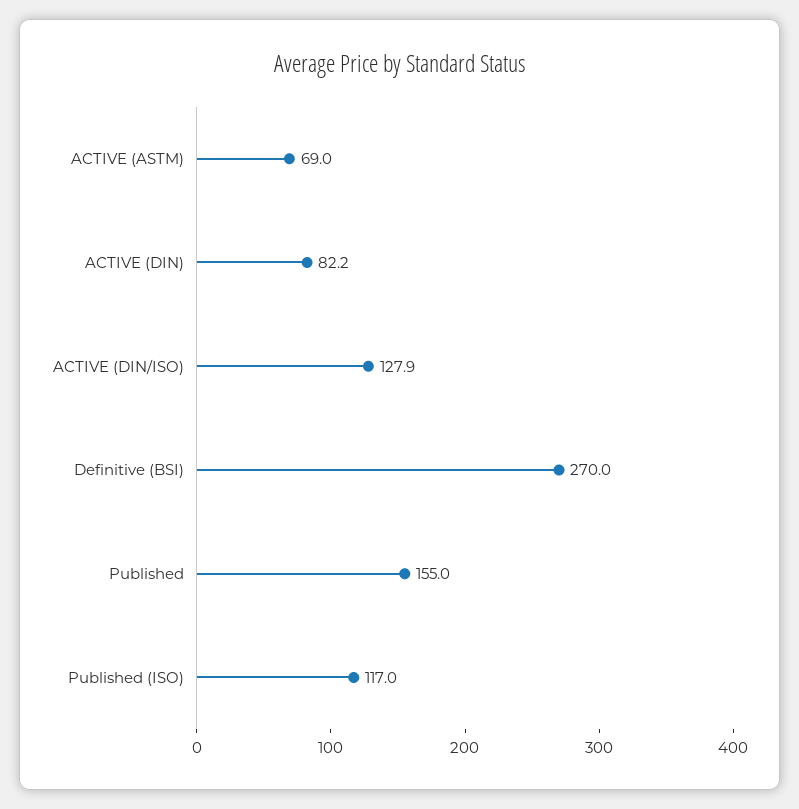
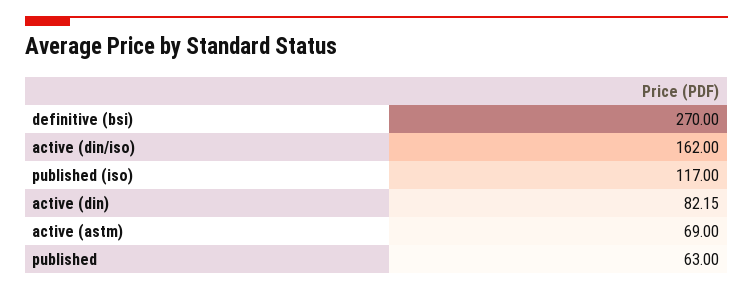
ACTIVE (DIN/ISO): 127.9 -> 162
Published: 155 -> 63

